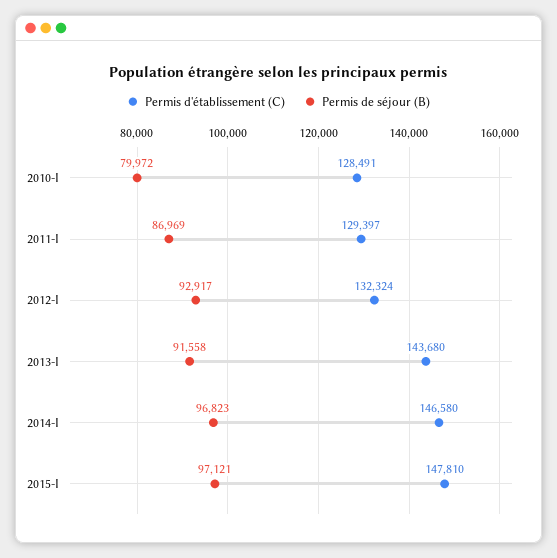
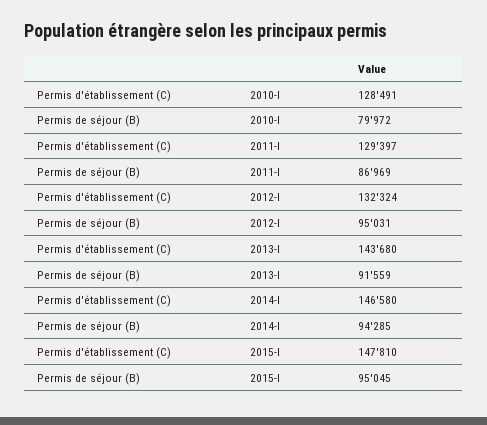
Permis de séjour (B), 2012-I: 92917 -> 95031
Permis de séjour (B), 2013-I: 91558 -> 91559
Permis de séjour (B), 2014-I: 96823 -> 94285
Permis de séjour (B), 2015-I: 97121 -> 95045

